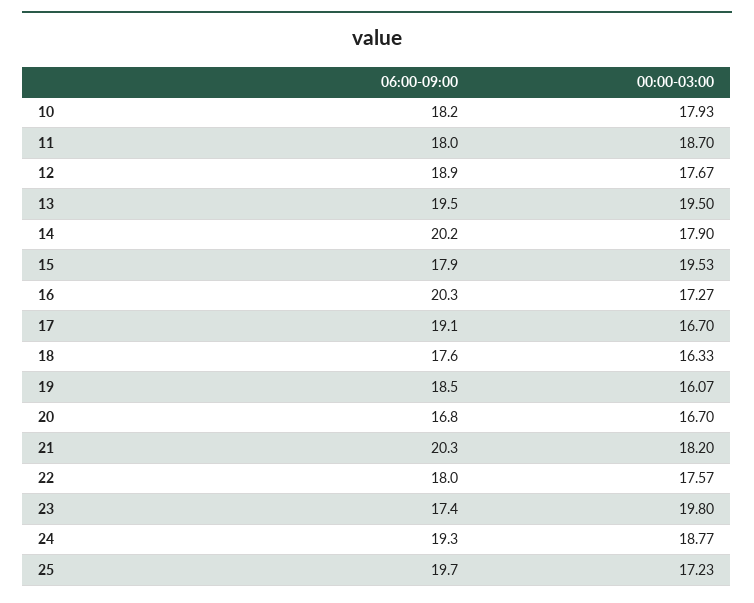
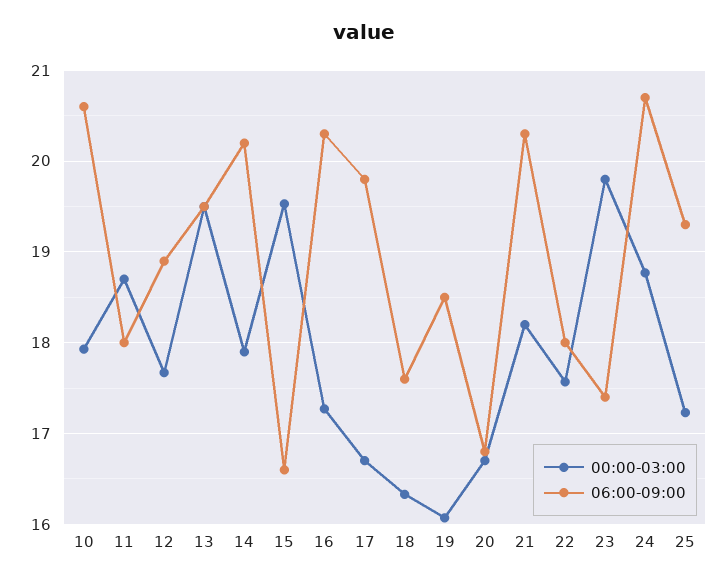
06:00-09:00, 10: 18.2 -> 20.6
06:00-09:00, 15: 17.9 -> 16.6
06:00-09:00, 17: 19.1 -> 19.8
06:00-09:00, 24: 19.3 -> 20.7
06:00-09:00, 25: 19.7 -> 19.3

